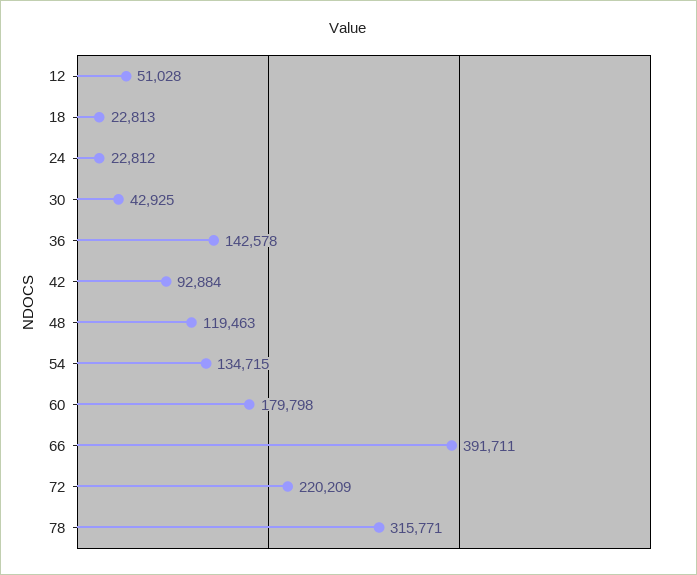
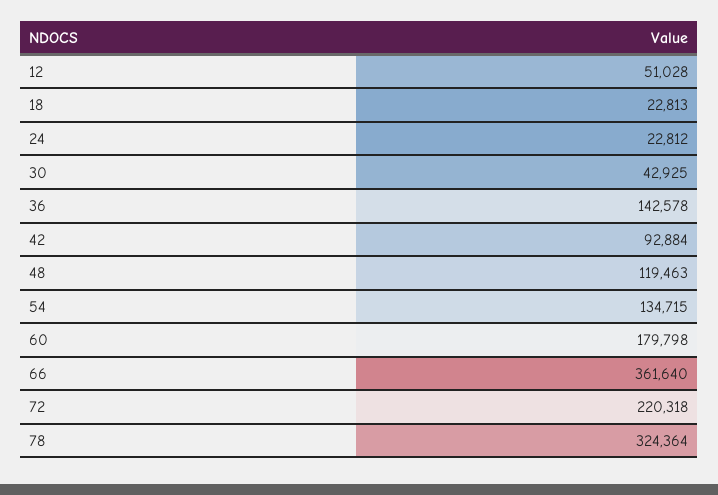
66: 391711 -> 361640
72: 220209 -> 220318
78: 315771 -> 324364

